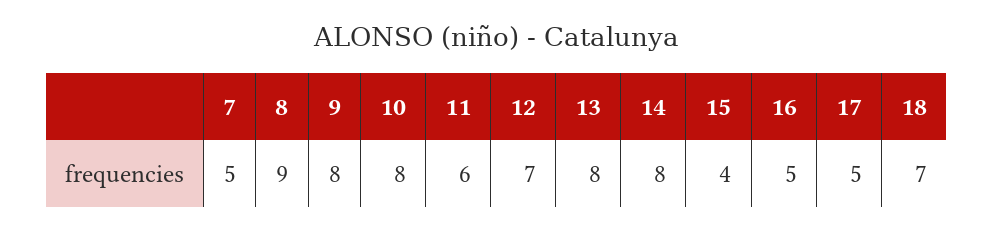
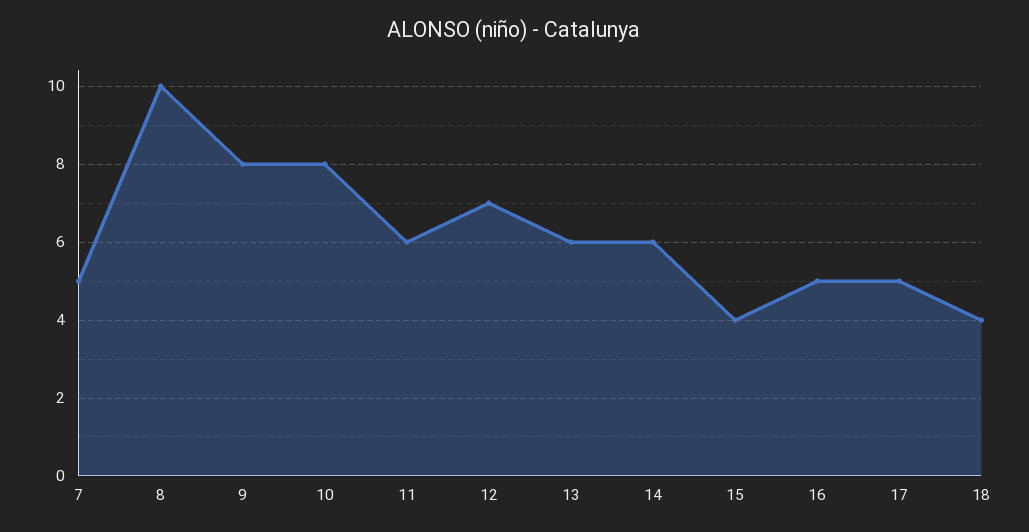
8: 9 -> 10
13: 8 -> 6
14: 8 -> 6
18: 7 -> 4

